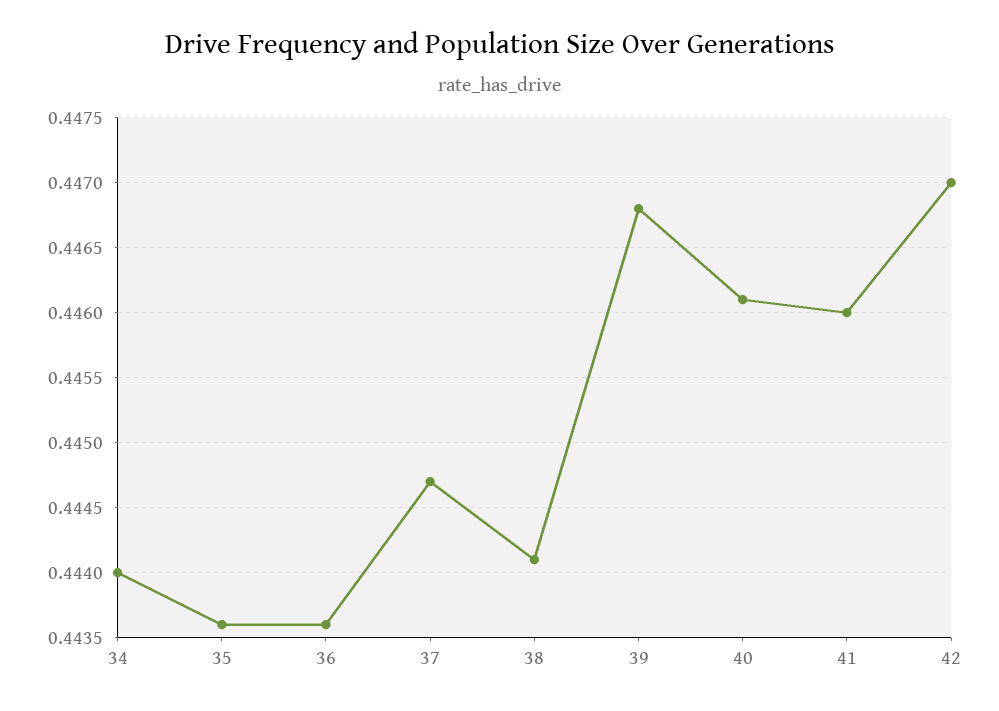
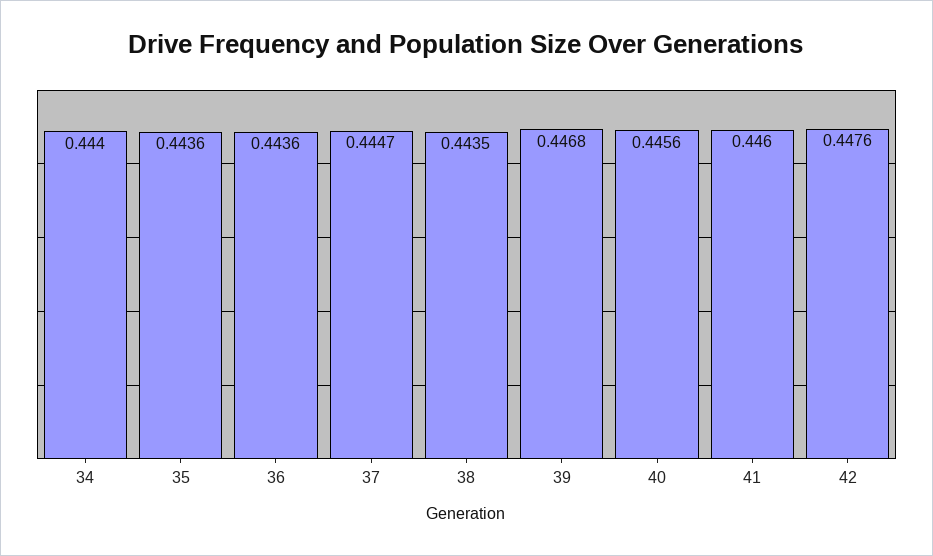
38: 0.4441 -> 0.4435
40: 0.4461 -> 0.4456
42: 0.447 -> 0.4476

